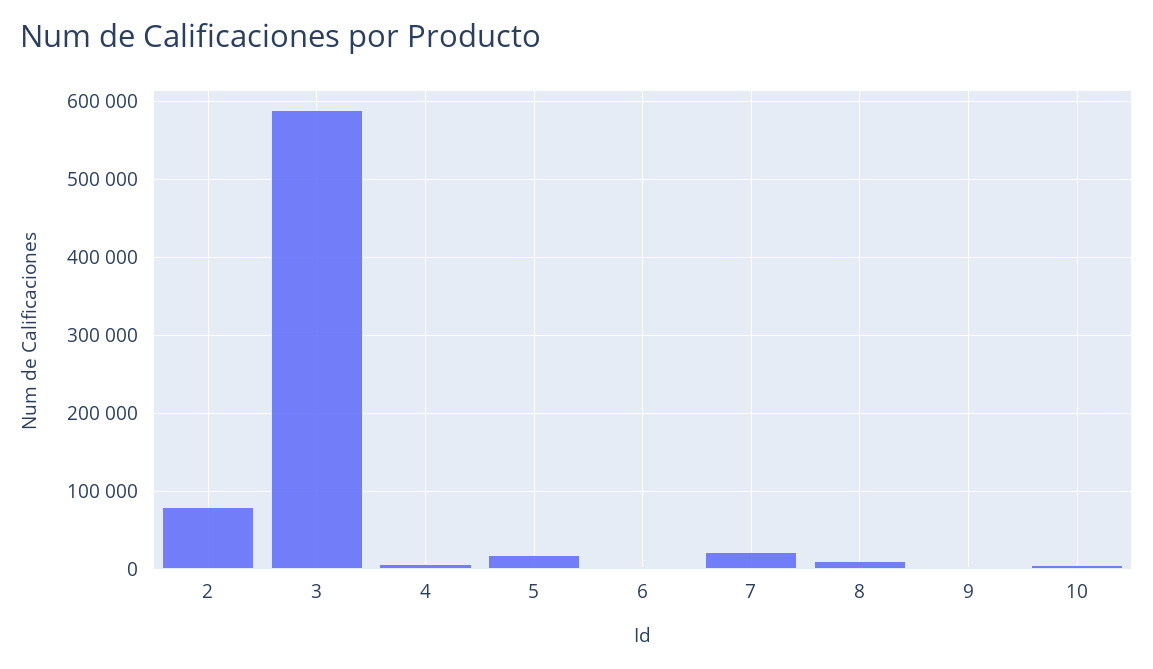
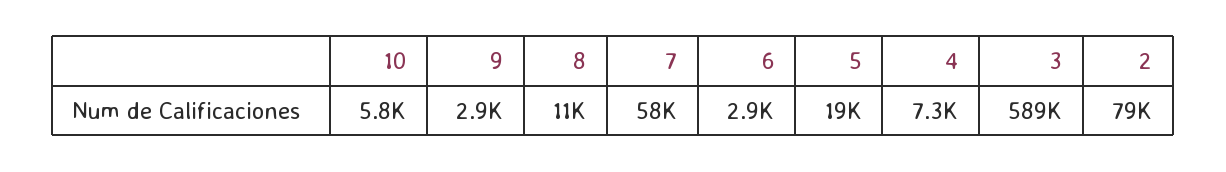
7: 20000 -> 58000

